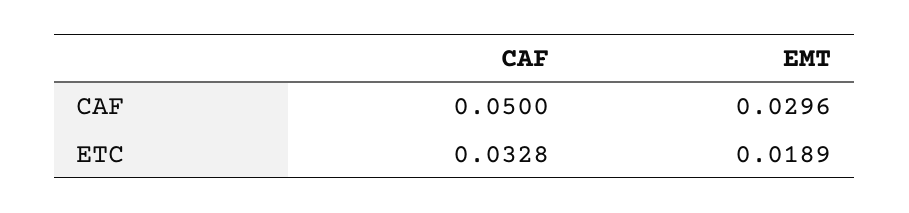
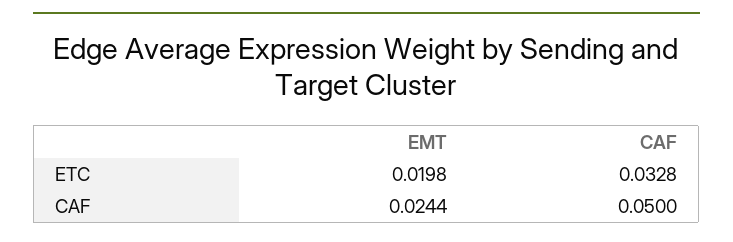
EMT, CAF: 0.0296 -> 0.0244
EMT, ETC: 0.0189 -> 0.0198

